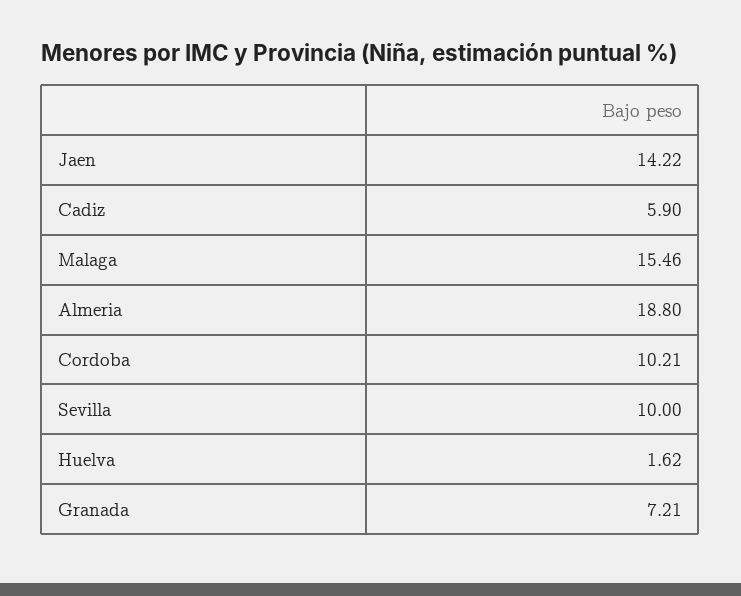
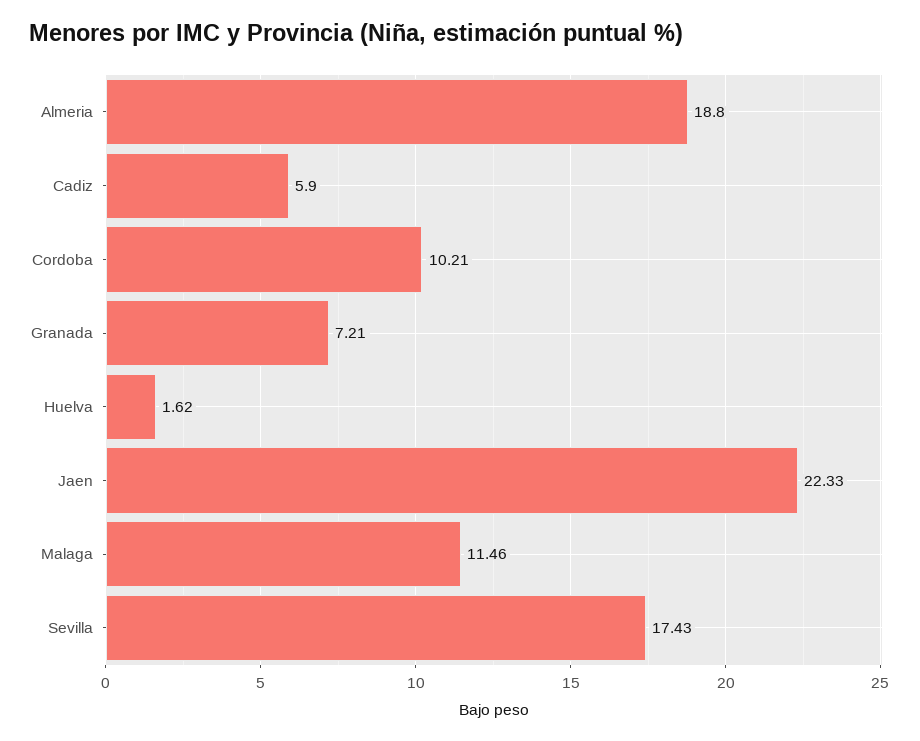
Jaen: 14.22 -> 22.33
Malaga: 15.46 -> 11.46
Sevilla: 10 -> 17.43

